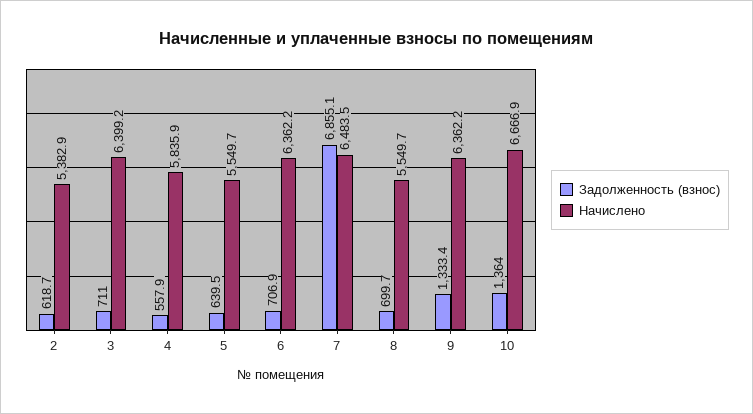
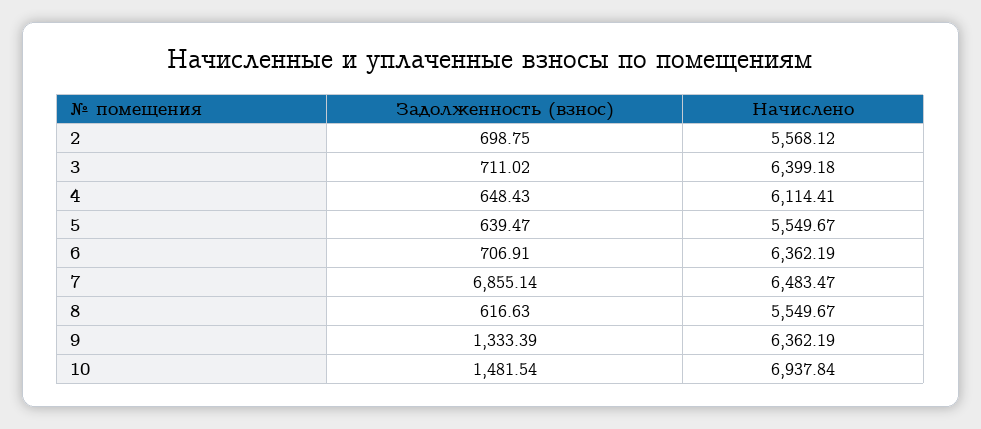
Задолженность (взнос), 2: 618.7 -> 698.75
Начислено, 2: 5382.9 -> 5568.12
Задолженность (взнос), 4: 557.9 -> 648.43
Начислено, 4: 5835.9 -> 6114.41
Задолженность (взнос), 8: 699.7 -> 616.63
Задолженность (взнос), 10: 1364 -> 1481.54
Начислено, 10: 6666.9 -> 6937.84

